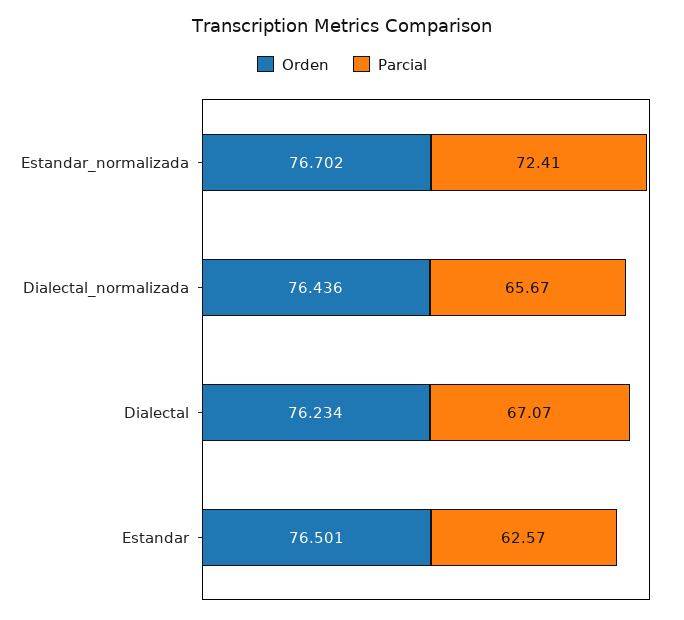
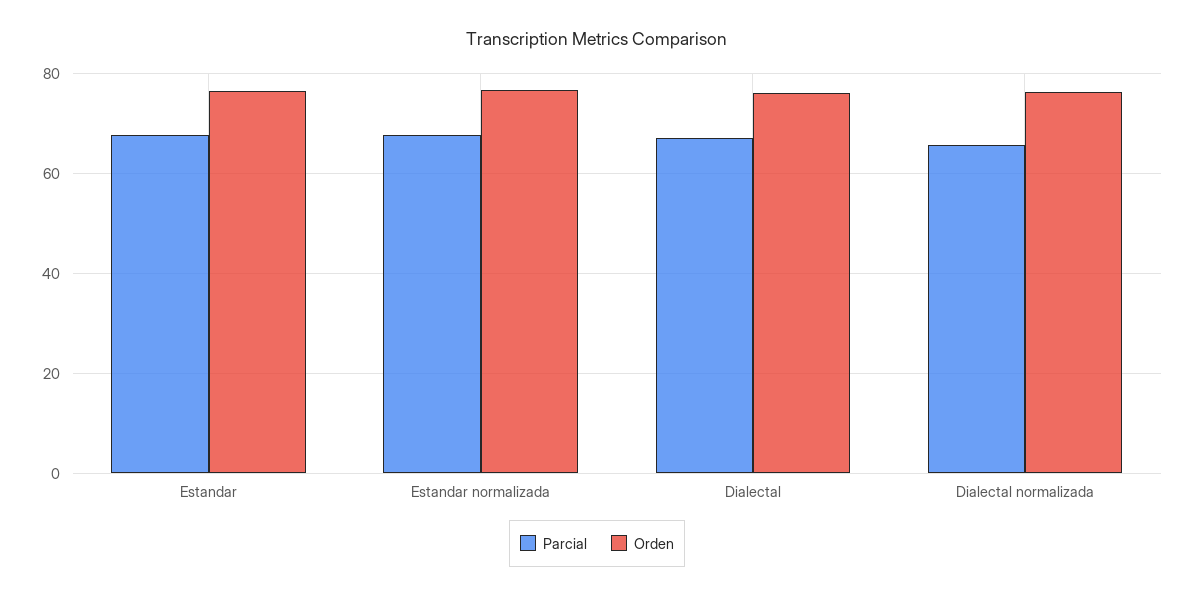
Parcial, Estandar_normalizada: 72.41 -> 68
Parcial, Estandar: 62.57 -> 68

